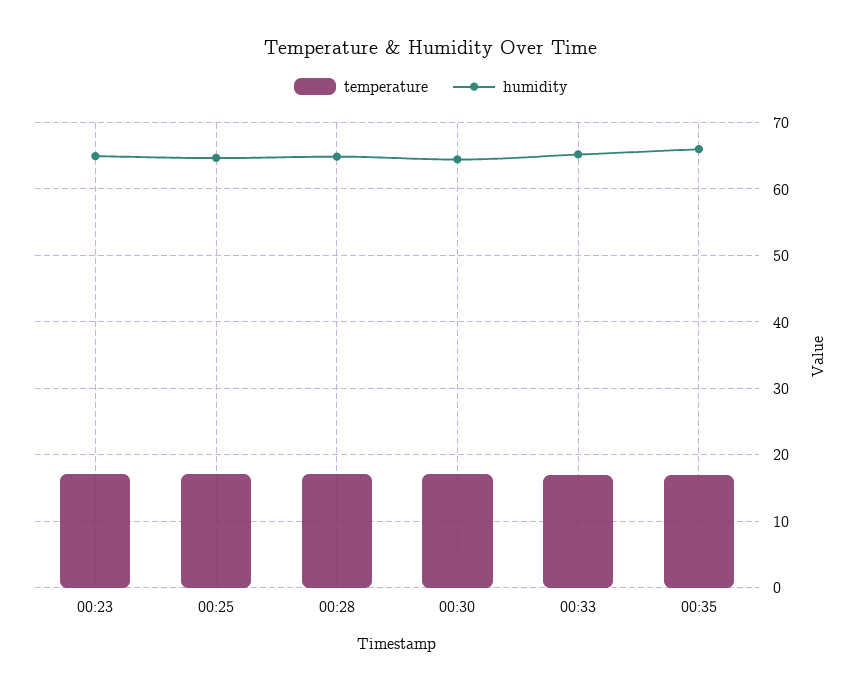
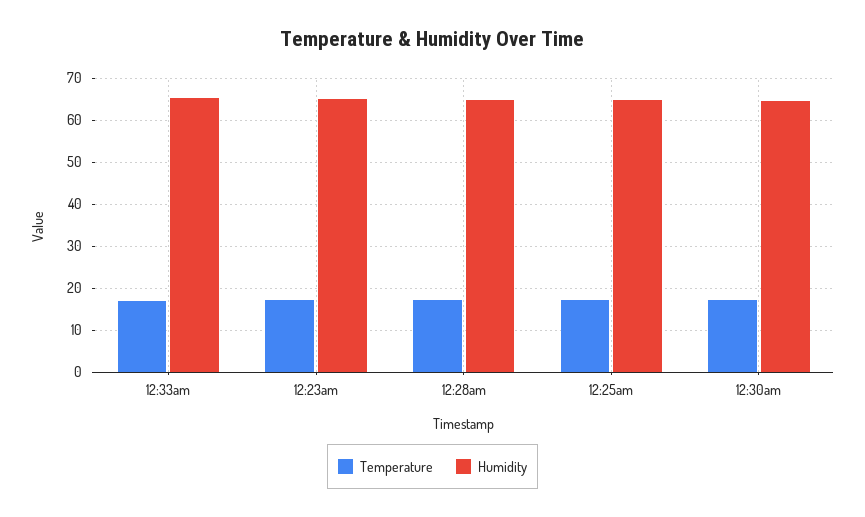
temperature, 00:35: 17 -> none
humidity, 00:35: 66 -> none

